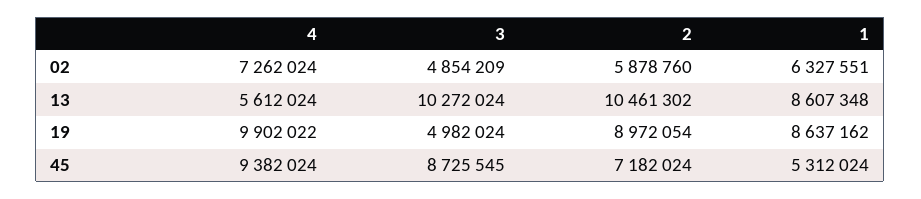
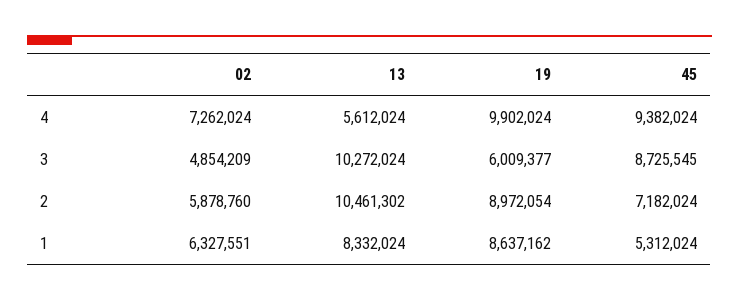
1, 13: 8607348 -> 8332024
4, 19: 9902022 -> 9902024
3, 19: 4982024 -> 6009377

